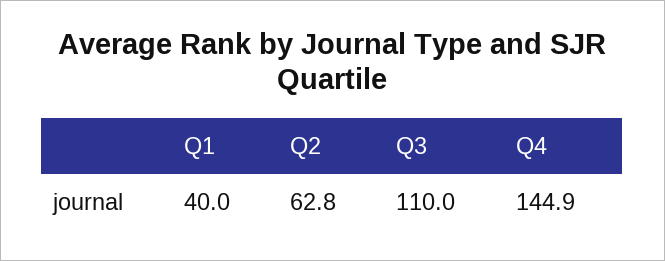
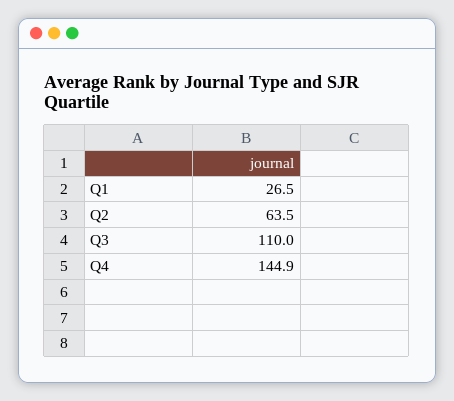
Q1: 40 -> 26.5
Q2: 62.8 -> 63.5

